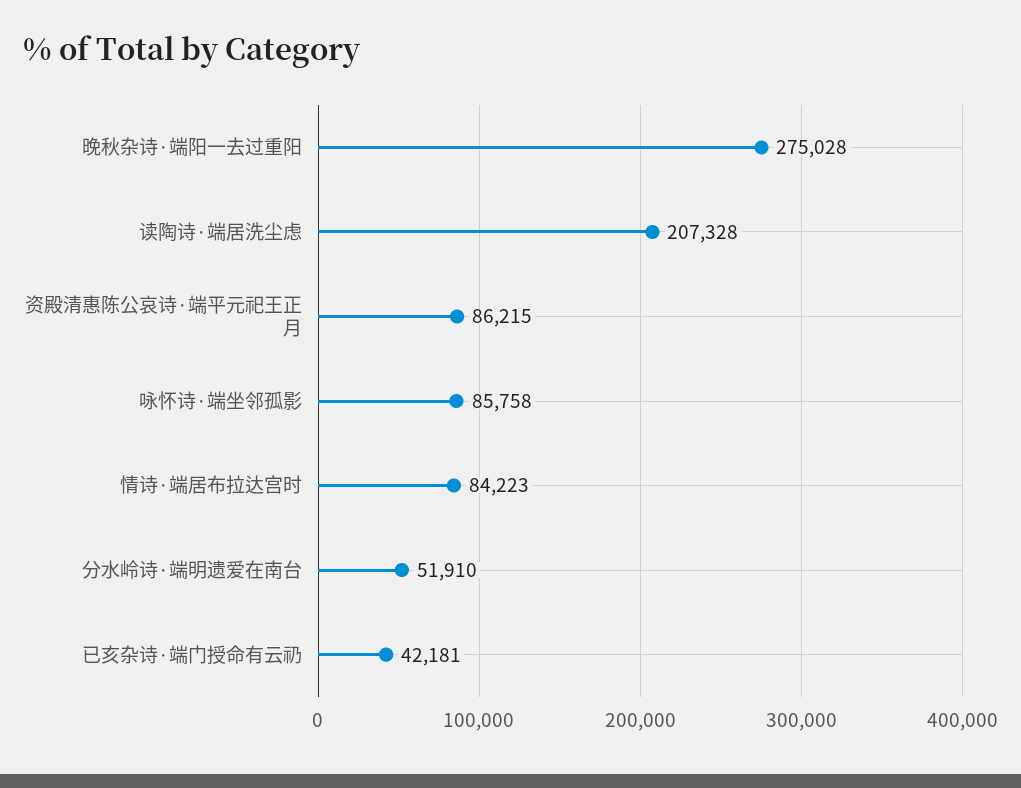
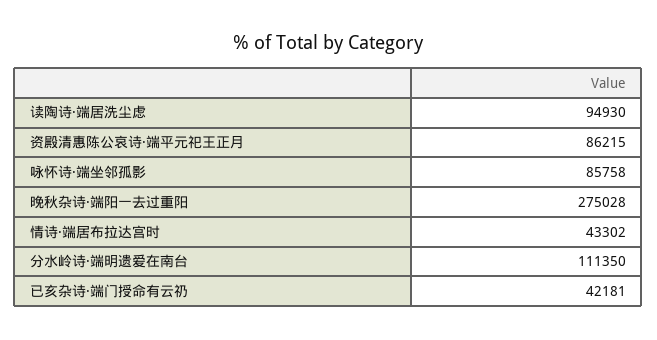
读陶诗·端居洗尘虑: 207328 -> 94930
情诗·端居布拉达宫时: 84223 -> 43302
分水岭诗·端明遗爱在南台: 51910 -> 111350

